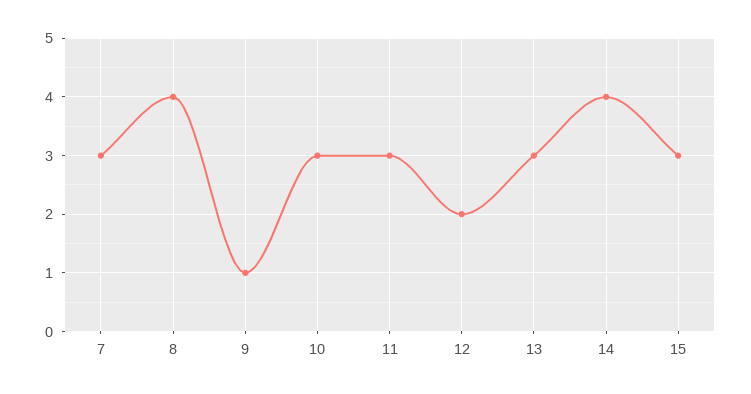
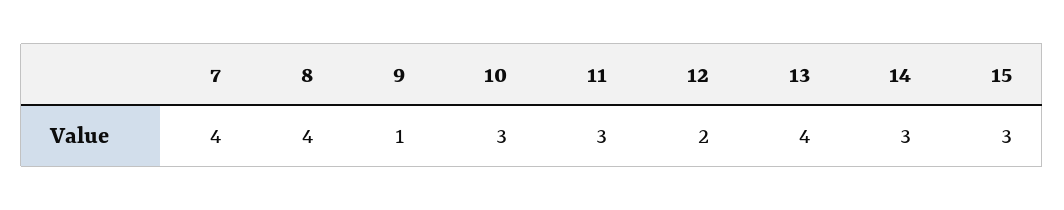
7: 3 -> 4
13: 3 -> 4
14: 4 -> 3

